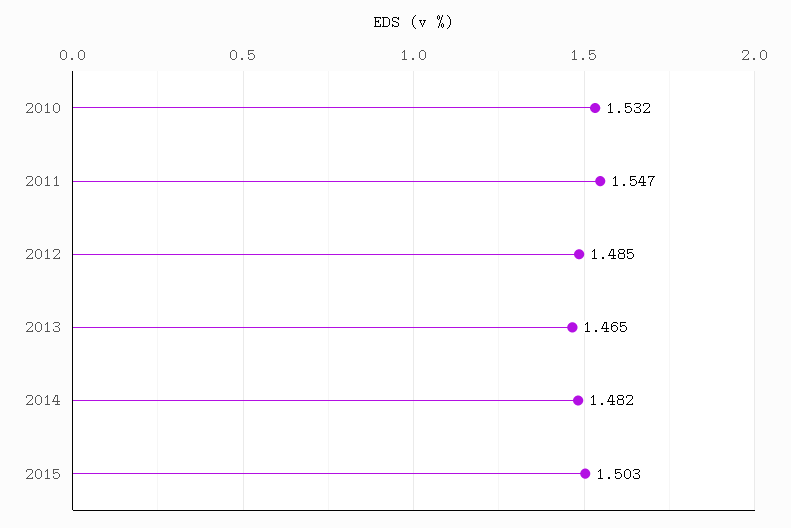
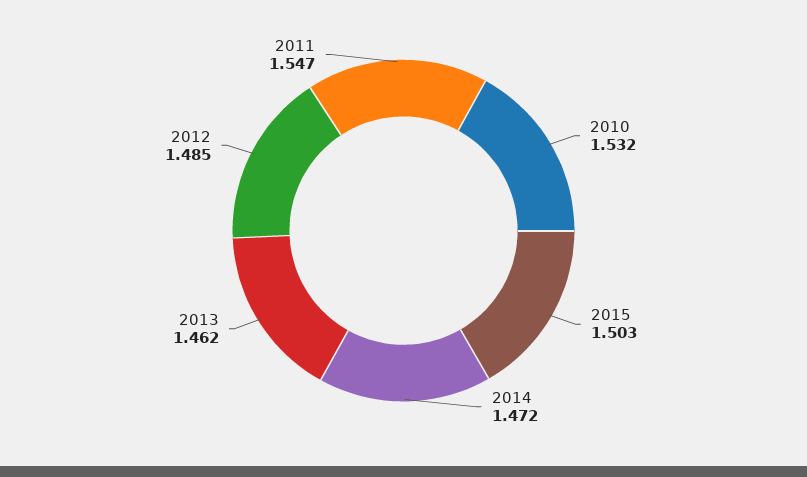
2013: 1.465 -> 1.462
2014: 1.482 -> 1.472

